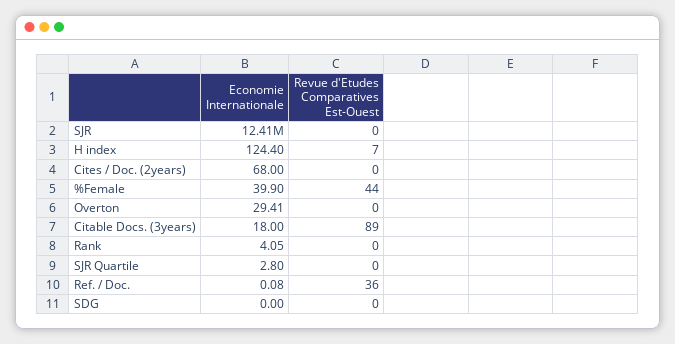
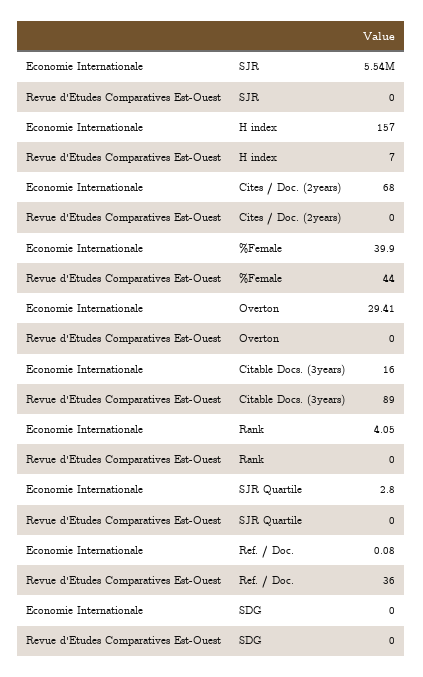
Economie Internationale, SJR: 12410000 -> 5540000
Economie Internationale, H index: 124.4 -> 157
Economie Internationale, Citable Docs. (3years): 18 -> 16

